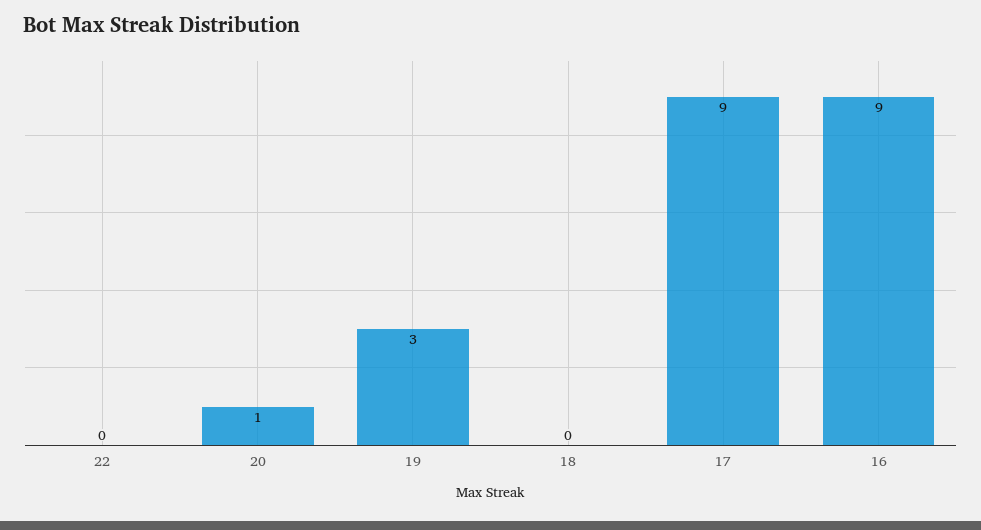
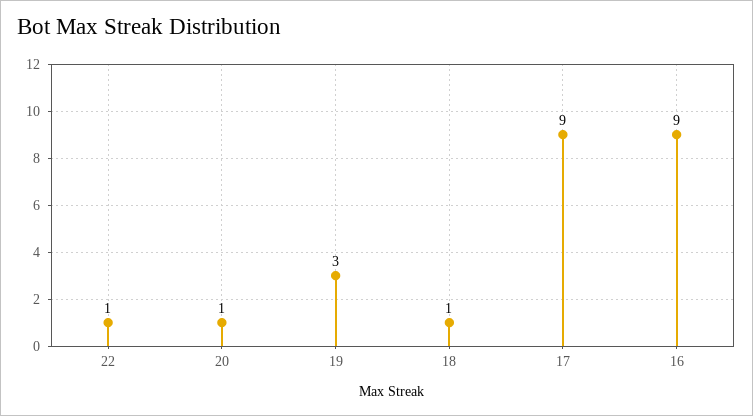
22: 0 -> 1
18: 0 -> 1

